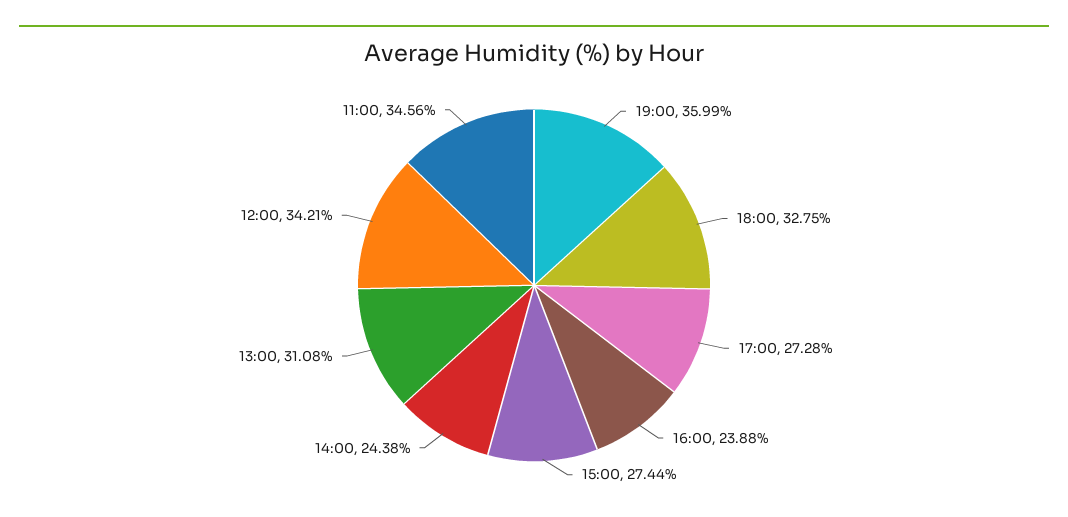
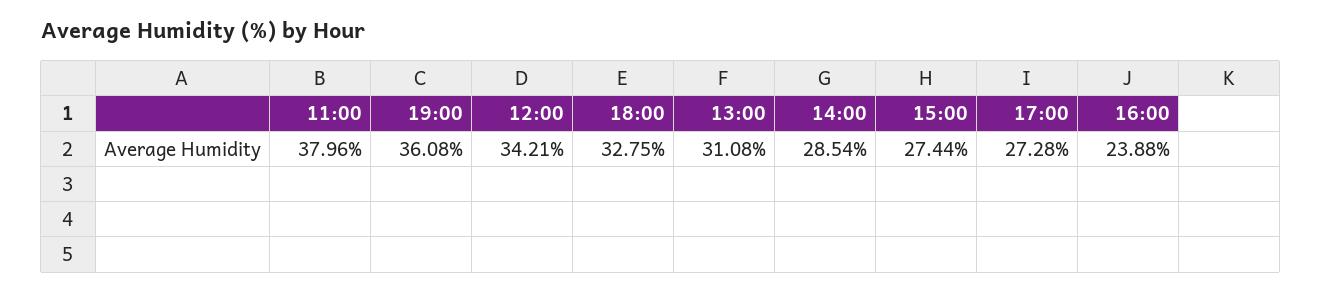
19:00: 35.99 -> 36.08
14:00: 24.38 -> 28.54
11:00: 34.56 -> 37.96

